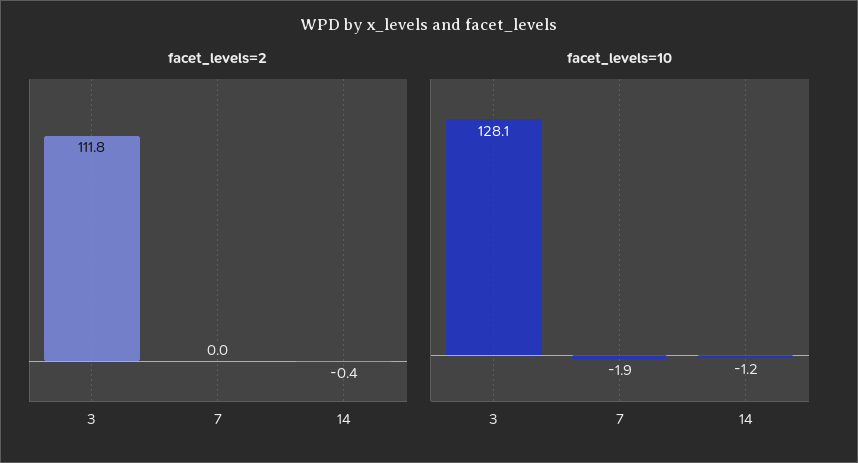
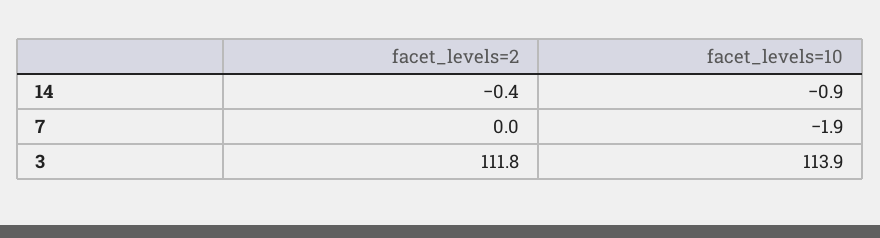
facet_levels=10, 3: 128.1 -> 113.9
facet_levels=10, 14: -1.2 -> -0.9

